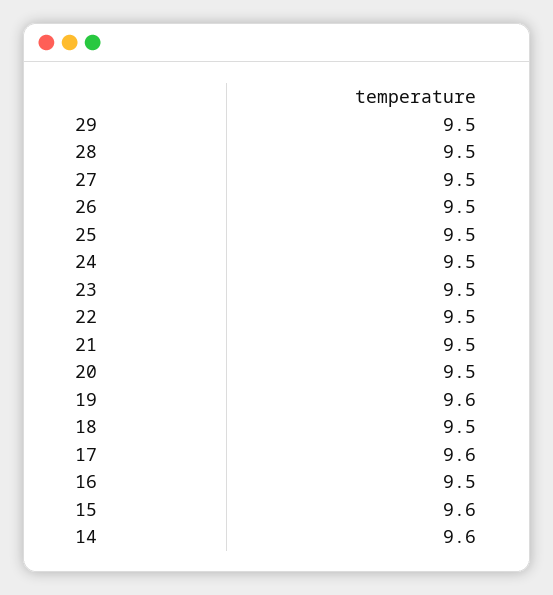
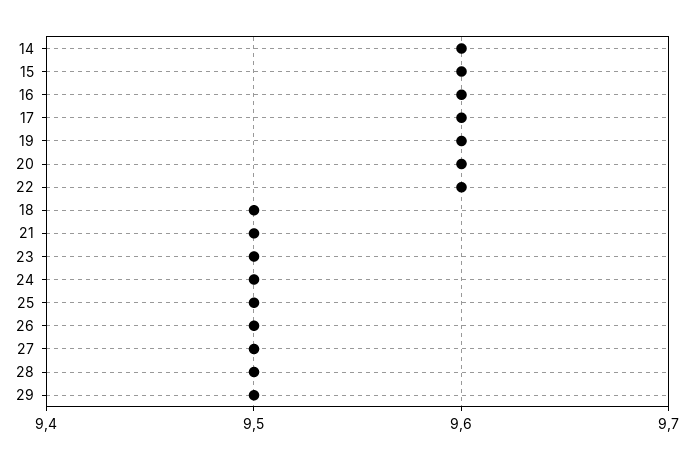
22: 9.5 -> 9.6
20: 9.5 -> 9.6
16: 9.5 -> 9.6

